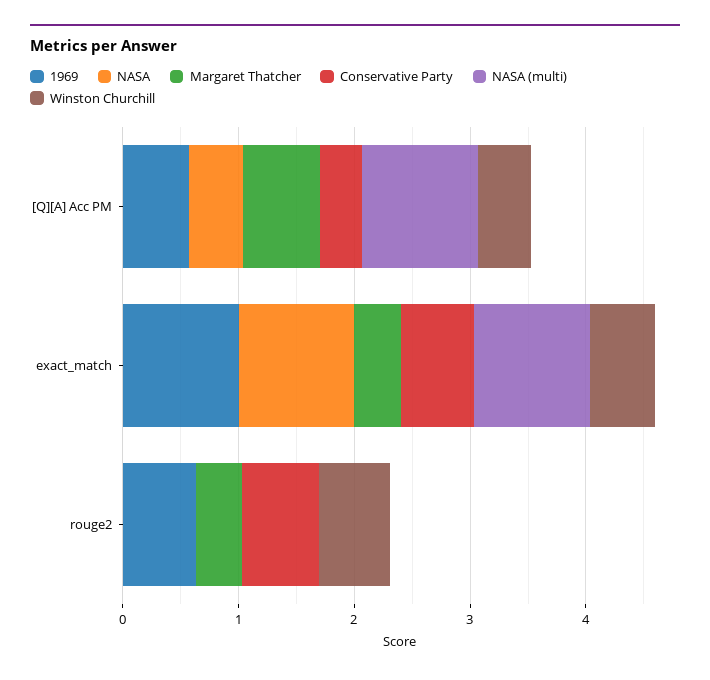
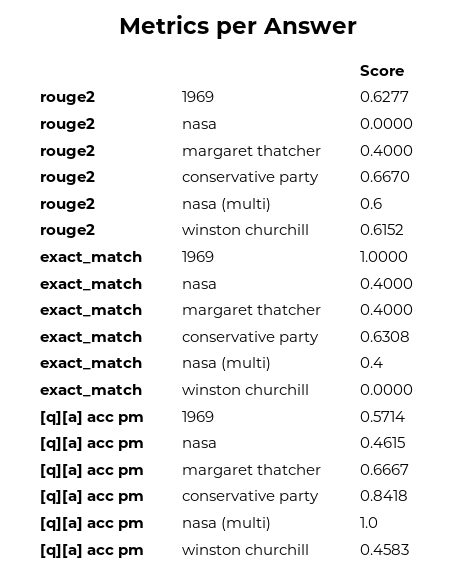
Conservative Party, [Q][A] Acc PM: 0.4 -> 0.8418
NASA, exact_match: 1 -> 0.4
NASA (multi), exact_match: 1 -> 0.4
Winston Churchill, exact_match: 0.6 -> 0
NASA (multi), rouge2: 0 -> 0.6

